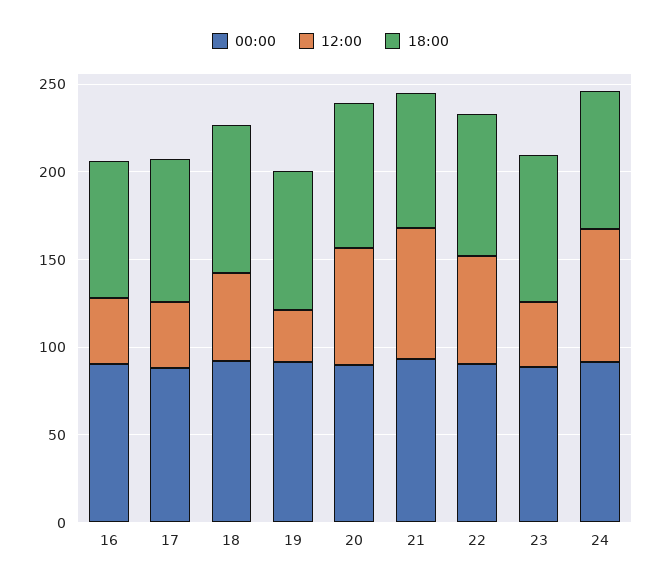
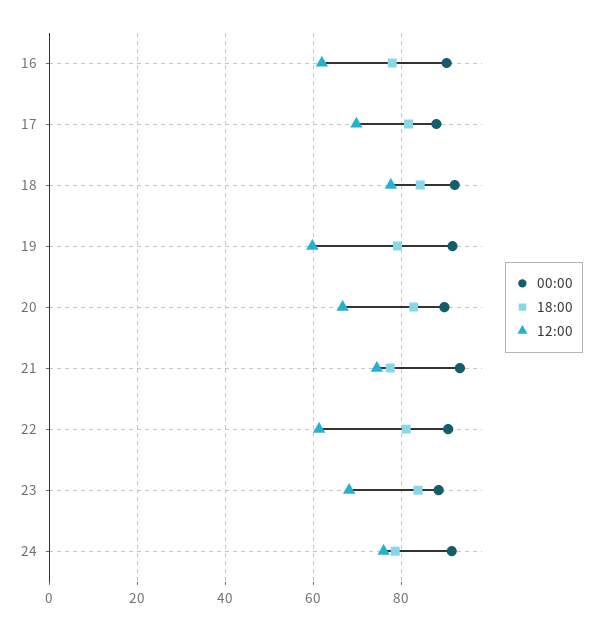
12:00, 16: 40 -> 62
12:00, 17: 40 -> 70
12:00, 18: 50 -> 78
12:00, 19: 30 -> 60
12:00, 23: 40 -> 68

